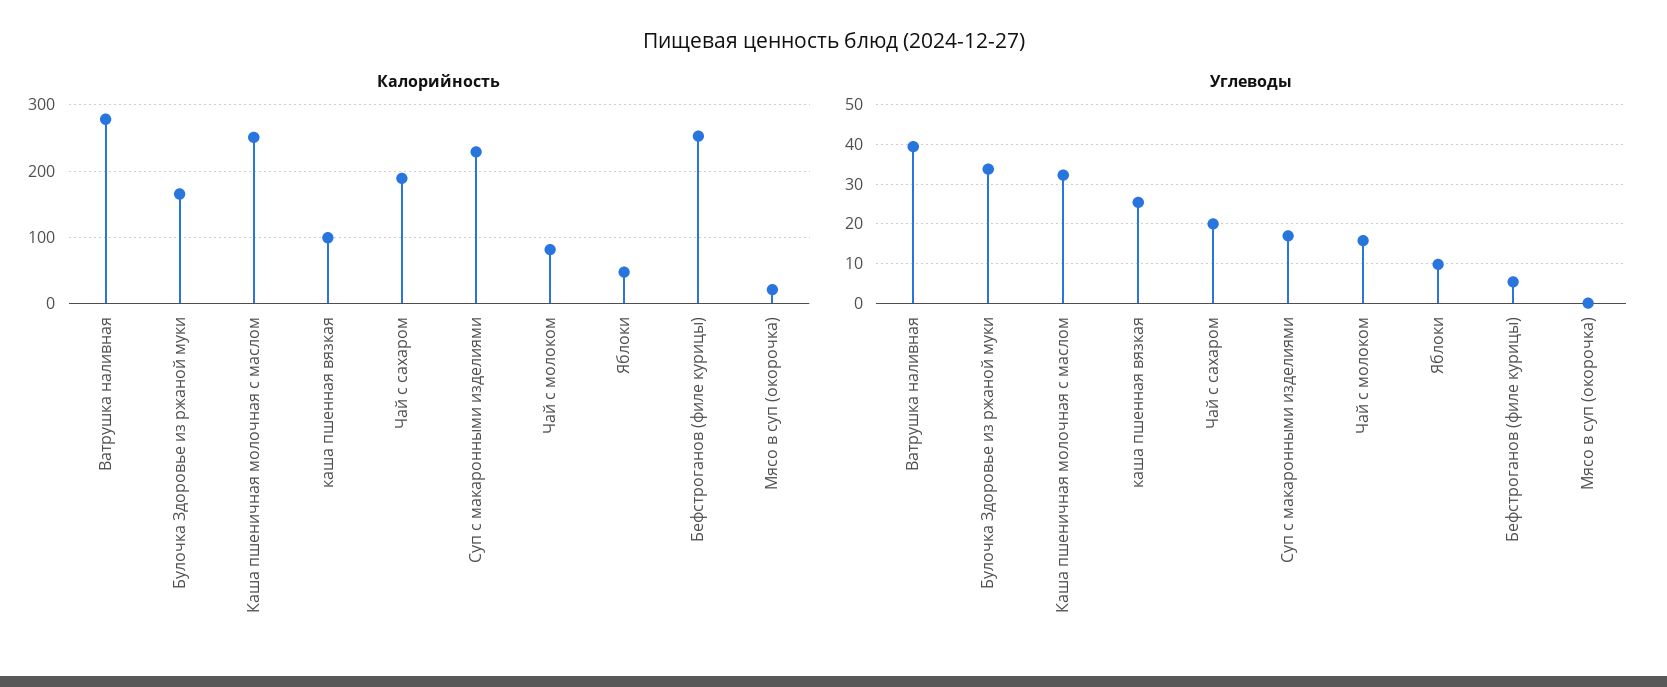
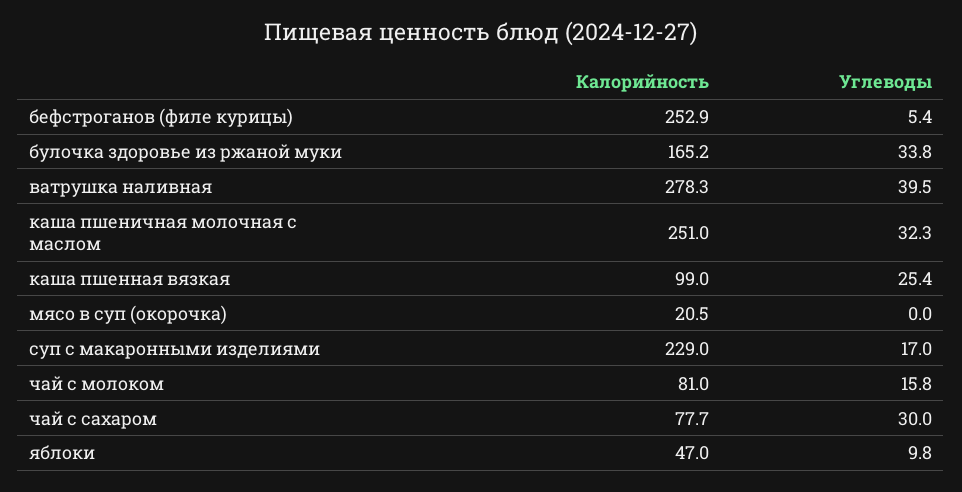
Калорийность, Чай с сахаром: 190 -> 77.7
Углеводы, Чай с сахаром: 20 -> 30

